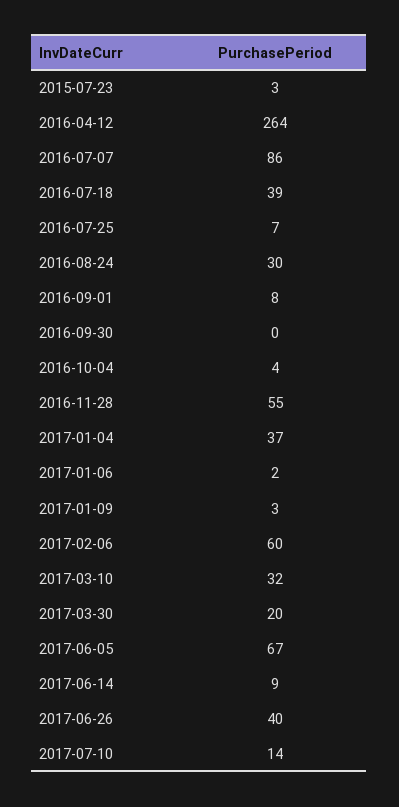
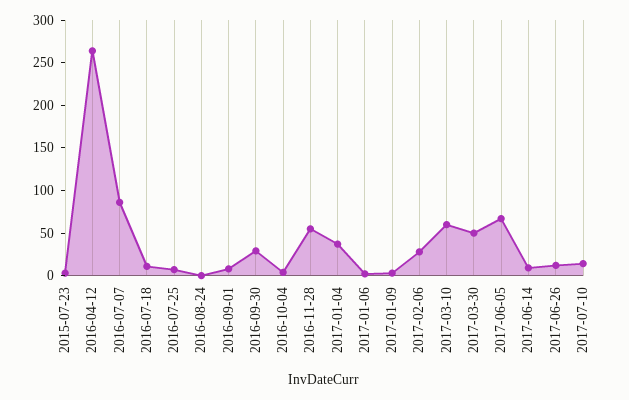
2016-07-18: 39 -> 10
2016-08-24: 30 -> 0
2016-09-30: 0 -> 30
2017-02-06: 60 -> 30
2017-03-10: 32 -> 60
2017-03-30: 20 -> 50
2017-06-26: 40 -> 10

